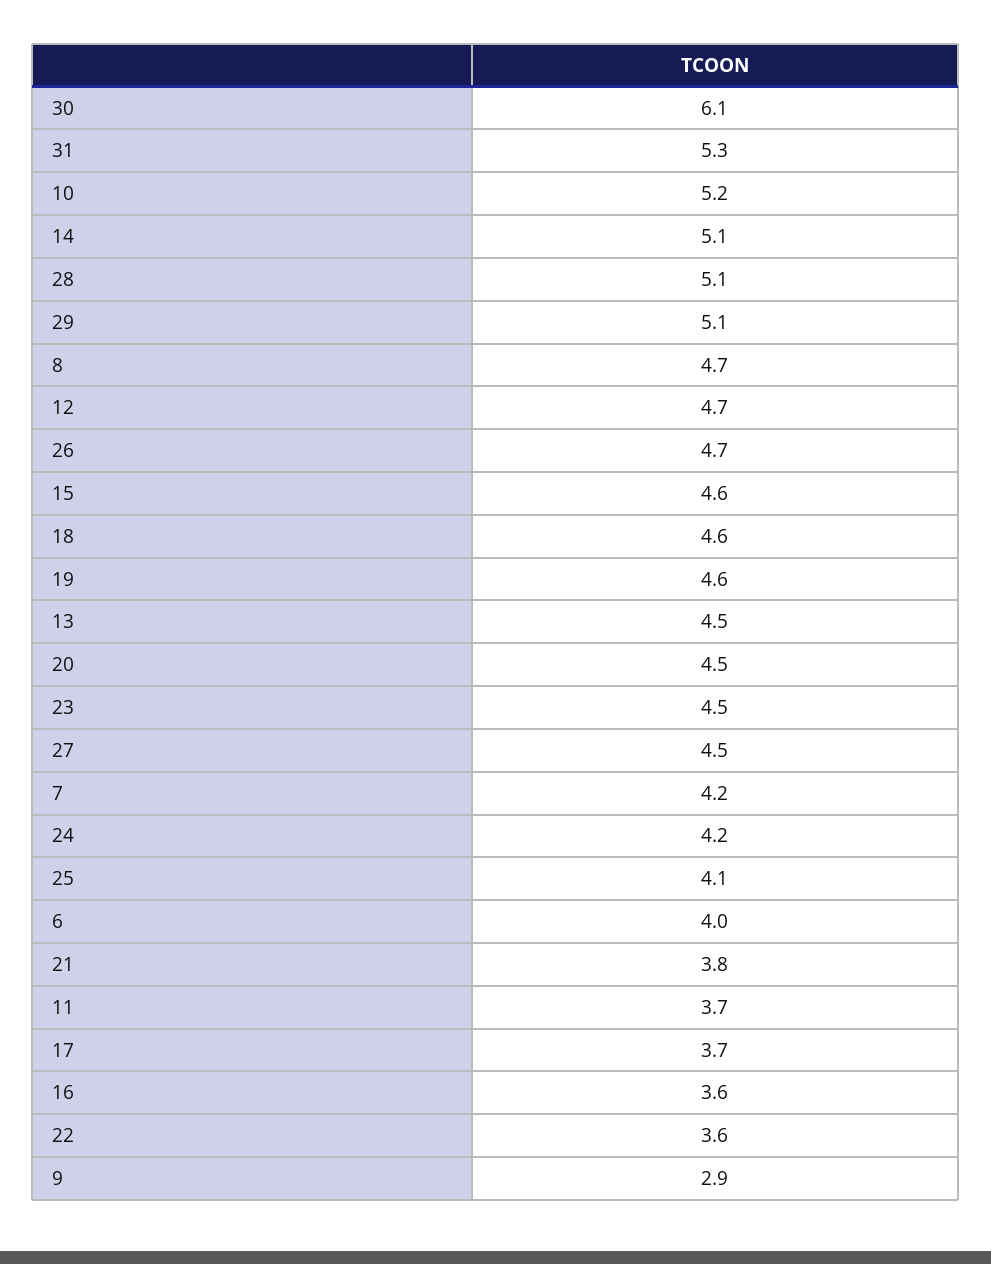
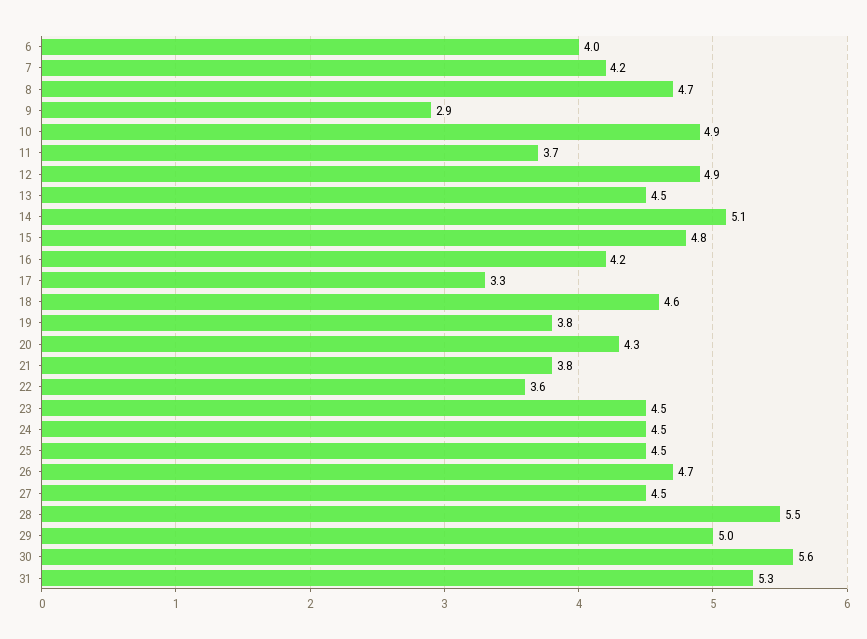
30: 6.1 -> 5.6
10: 5.2 -> 4.9
28: 5.1 -> 5.5
29: 5.1 -> 5
12: 4.7 -> 4.9
15: 4.6 -> 4.8
19: 4.6 -> 3.8
20: 4.5 -> 4.3
24: 4.2 -> 4.5
25: 4.1 -> 4.5
17: 3.7 -> 3.3
16: 3.6 -> 4.2

